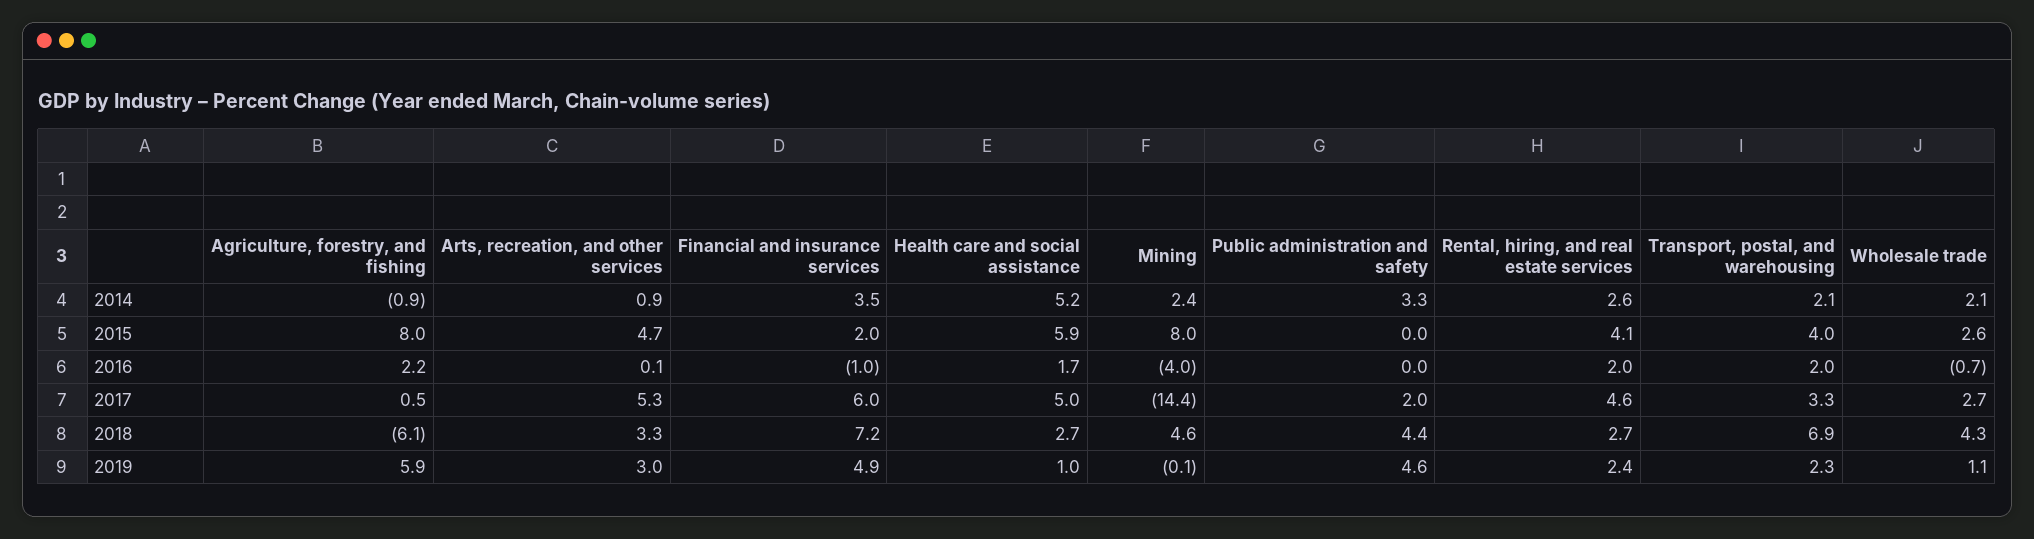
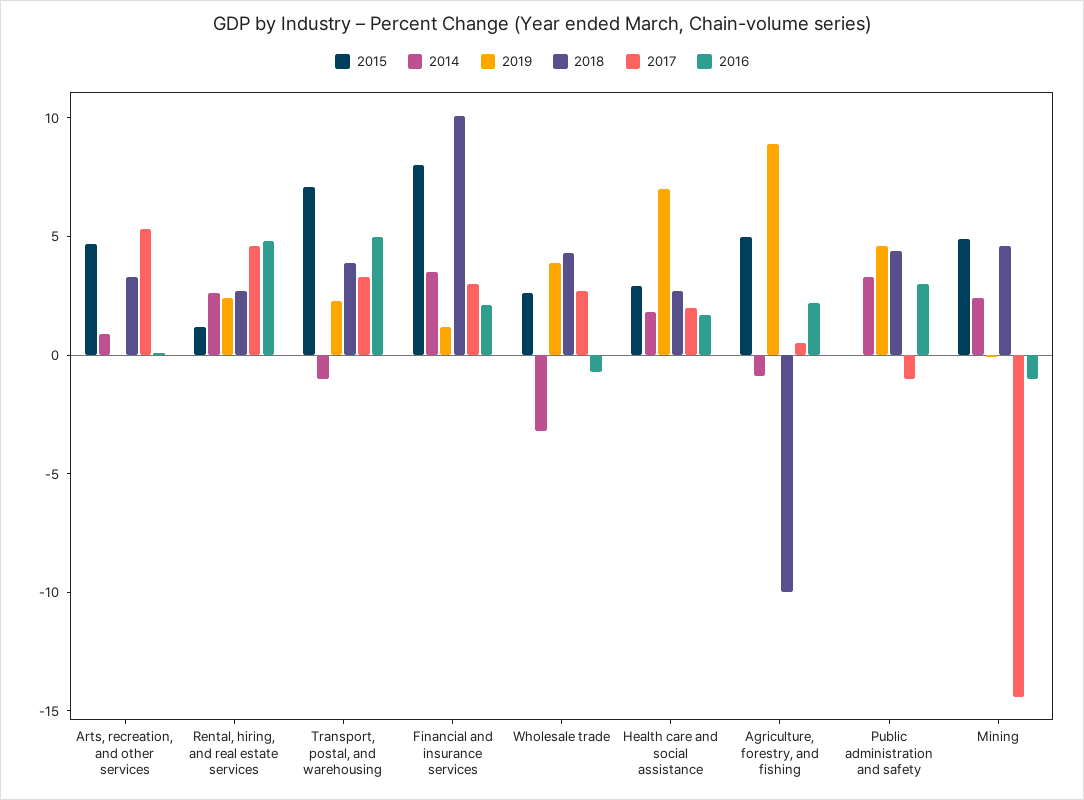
2014, Health care and social assistance: 5.2 -> 2
2014, Transport, postal, and warehousing: 2.1 -> -1
2014, Wholesale trade: 2.1 -> -3
2015, Agriculture, forestry, and fishing: 8 -> 5
2015, Financial and insurance services: 2 -> 8
2015, Health care and social assistance: 5.9 -> 3
2015, Mining: 8 -> 5
2015, Rental, hiring, and real estate services: 4.1 -> 1
2015, Transport, postal, and warehousing: 4 -> 7
2016, Financial and insurance services: -1 -> 2
2016, Mining: -4 -> -1
2016, Public administration and safety: 0 -> 3
2016, Rental, hiring, and real estate services: 2 -> 5
2016, Transport, postal, and warehousing: 2 -> 5
2017, Financial and insurance services: 6 -> 3
2017, Health care and social assistance: 5 -> 2
2017, Public administration and safety: 2 -> -1
2018, Agriculture, forestry, and fishing: -6.1 -> -10
2018, Financial and insurance services: 7.2 -> 10
2018, Transport, postal, and warehousing: 6.9 -> 4
2019, Agriculture, forestry, and fishing: 5.9 -> 9
2019, Arts, recreation, and other services: 3 -> 0
2019, Financial and insurance services: 4.9 -> 1
2019, Health care and social assistance: 1 -> 7
2019, Wholesale trade: 1.1 -> 4

